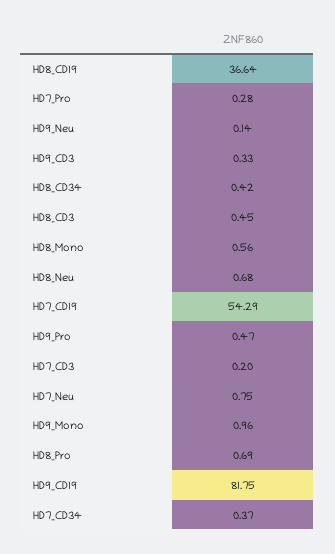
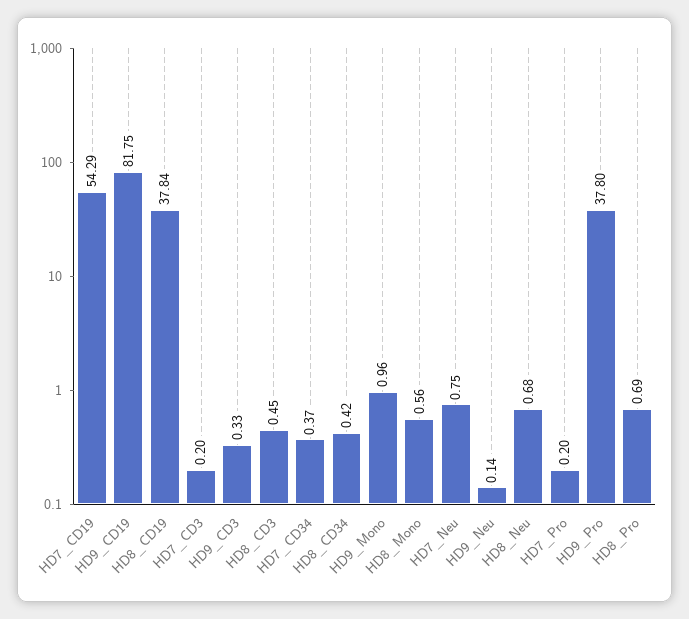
HD8_CD19: 36.64 -> 37.84
HD7_Pro: 0.28 -> 0.2
HD9_Pro: 0.47 -> 37.8

